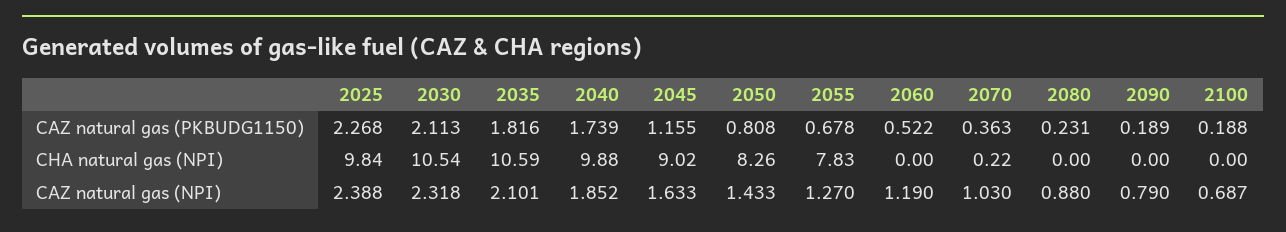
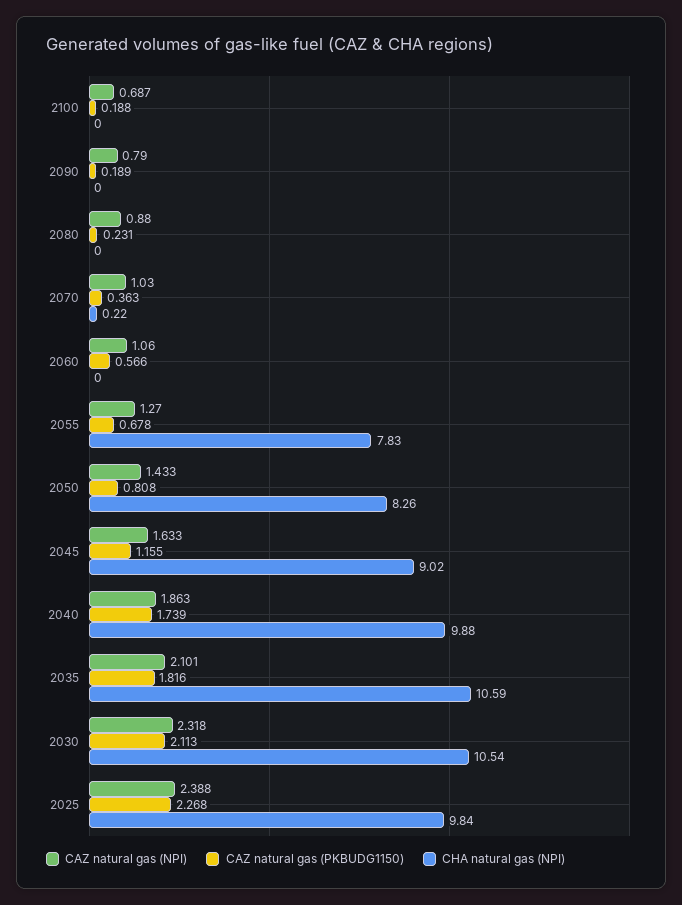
CAZ natural gas (PKBUDG1150), 2060: 0.522 -> 0.566
CAZ natural gas (NPI), 2040: 1.852 -> 1.863
CAZ natural gas (NPI), 2060: 1.19 -> 1.06

